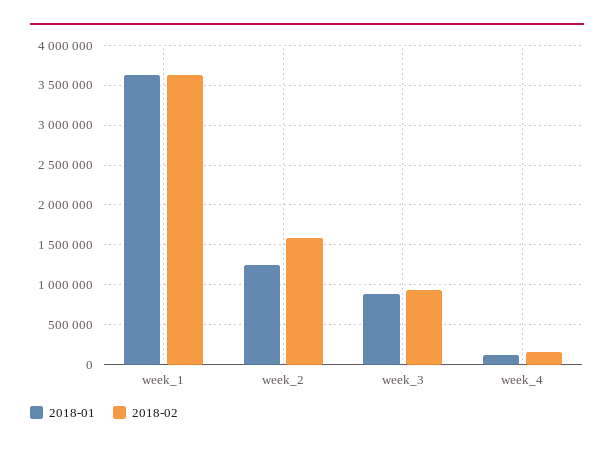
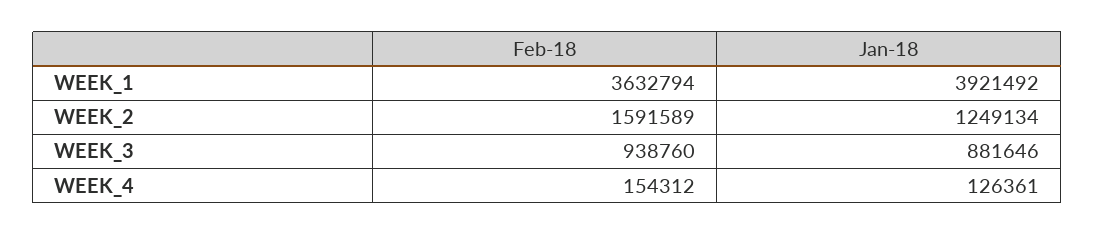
2018-01, week_1: 3600000 -> 3921492

